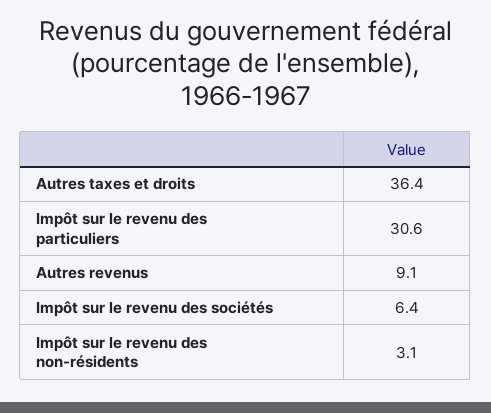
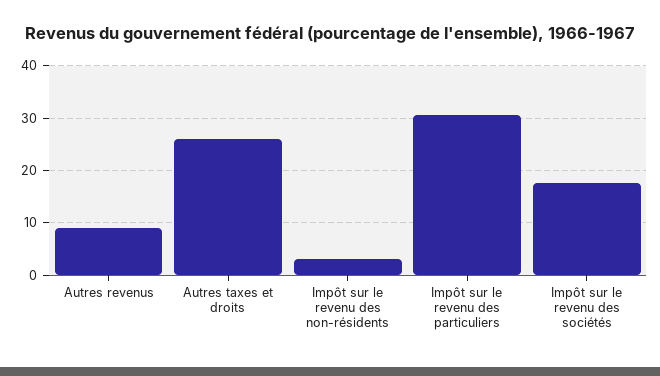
Autres taxes et droits: 36.4 -> 26
Impôt sur le revenu des sociétés: 6.4 -> 18

